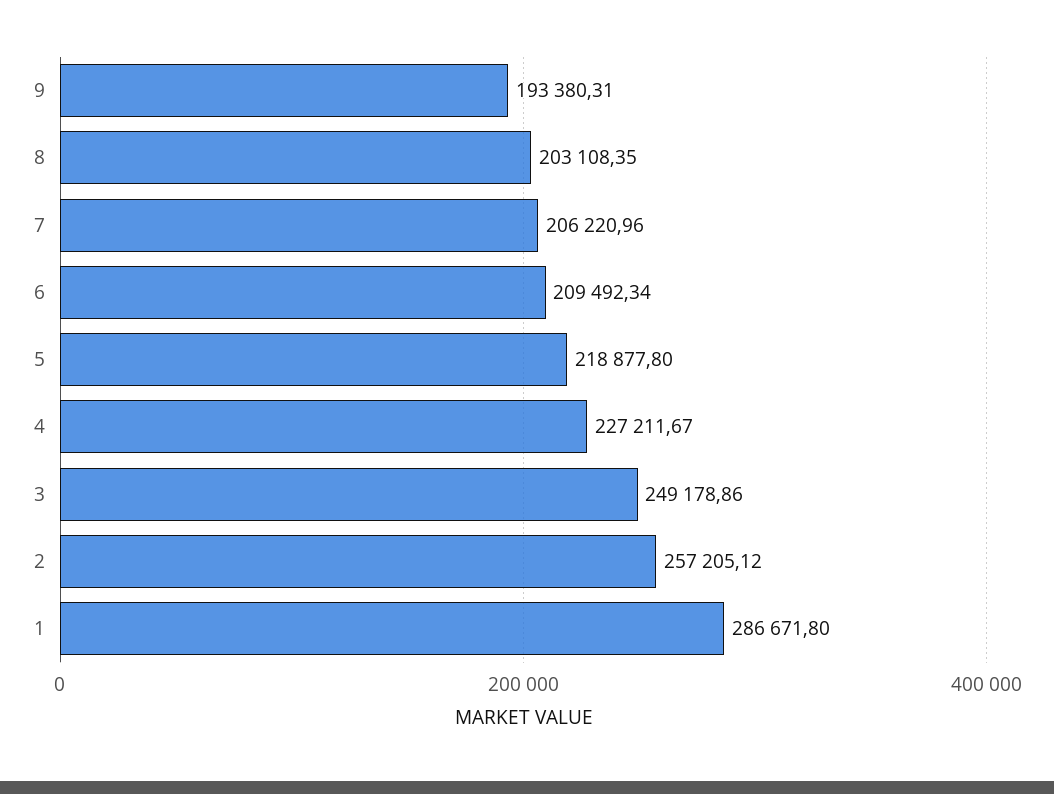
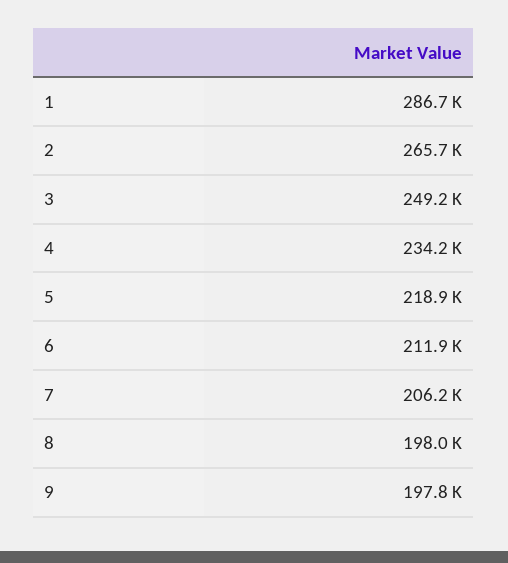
9: 193380.31 -> 197800
8: 203108.35 -> 198000
6: 209492.34 -> 211900
4: 227211.67 -> 234200
2: 257205.12 -> 265700

